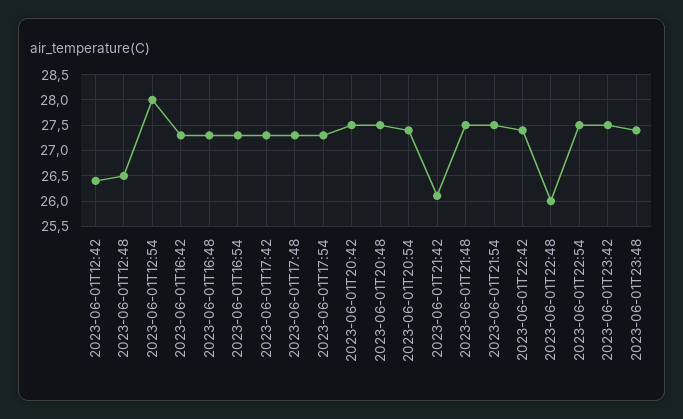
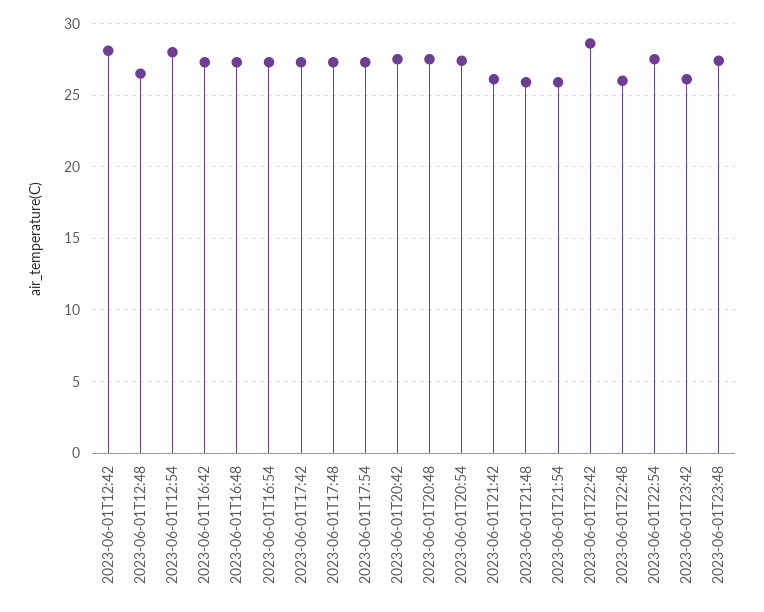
2023-06-01T12:42: 26.5 -> 28
2023-06-01T21:48: 27.5 -> 26
2023-06-01T21:54: 27.5 -> 26
2023-06-01T22:42: 27.5 -> 28.5
2023-06-01T23:42: 27.5 -> 26

